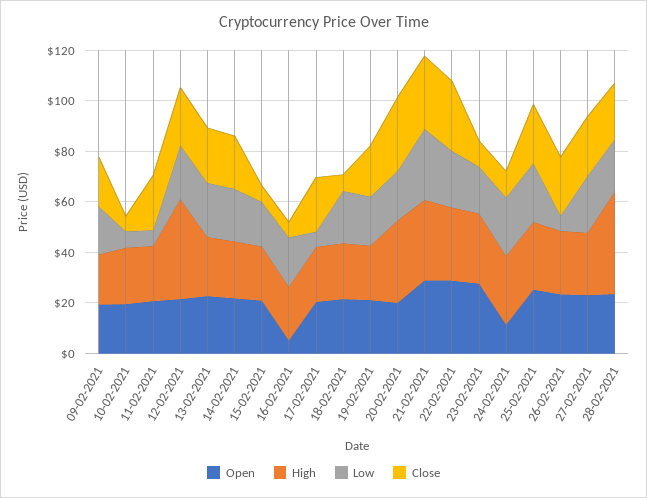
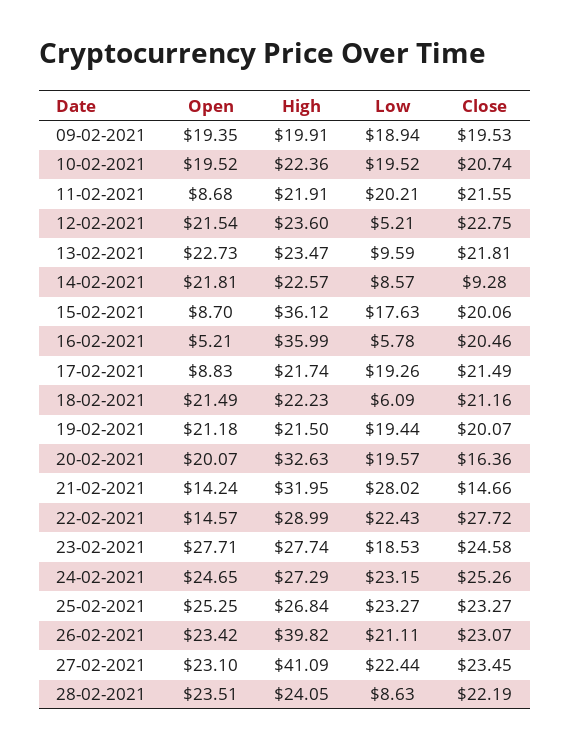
Low, 10-02-2021: 5 -> 19.52
Close, 10-02-2021: 5 -> 20.74
Open, 11-02-2021: 20 -> 8.68
Low, 11-02-2021: 5 -> 20.21
High, 12-02-2021: 40 -> 23.6
Low, 12-02-2021: 20 -> 5.21
Low, 13-02-2021: 20 -> 9.59
Low, 14-02-2021: 20 -> 8.57
Close, 14-02-2021: 20 -> 9.28
Open, 15-02-2021: 20 -> 8.7
High, 15-02-2021: 20 -> 36.12
Close, 15-02-2021: 5 -> 20.06
High, 16-02-2021: 20 -> 35.99
Low, 16-02-2021: 20 -> 5.78
Close, 16-02-2021: 5 -> 20.46
Open, 17-02-2021: 20 -> 8.83
Low, 17-02-2021: 5 -> 19.26
Low, 18-02-2021: 20 -> 6.09
Close, 18-02-2021: 5 -> 21.16
Close, 20-02-2021: 30 -> 16.36
Open, 21-02-2021: 30 -> 14.24
Close, 21-02-2021: 30 -> 14.66
Open, 22-02-2021: 30 -> 14.57
Close, 23-02-2021: 10 -> 24.58
Open, 24-02-2021: 10 -> 24.65
Close, 24-02-2021: 10 -> 25.26
High, 26-02-2021: 25 -> 39.82
Low, 26-02-2021: 5 -> 21.11
High, 27-02-2021: 25 -> 41.09
High, 28-02-2021: 40 -> 24.05
Low, 28-02-2021: 20 -> 8.63

